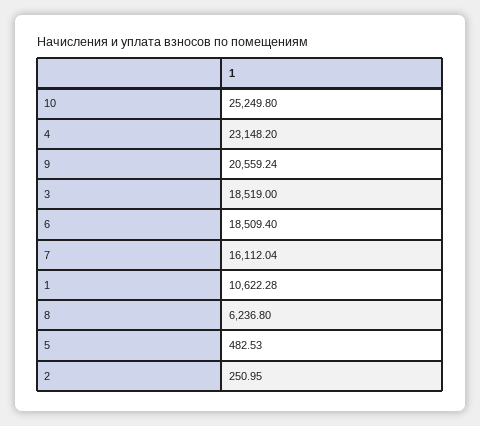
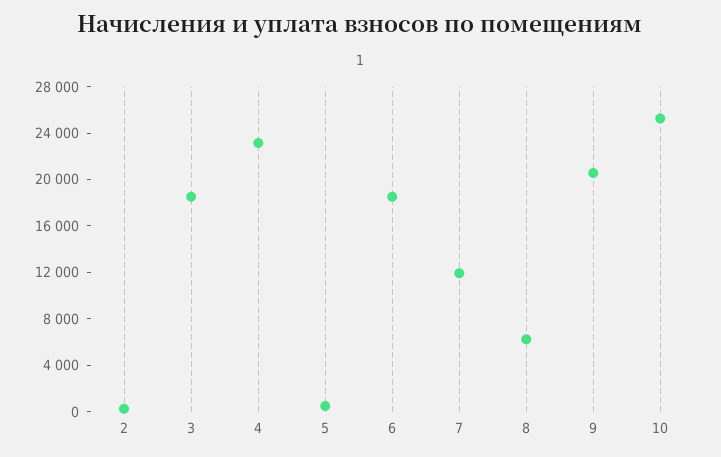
7: 16112.04 -> 12000
1: 10622.28 -> none

